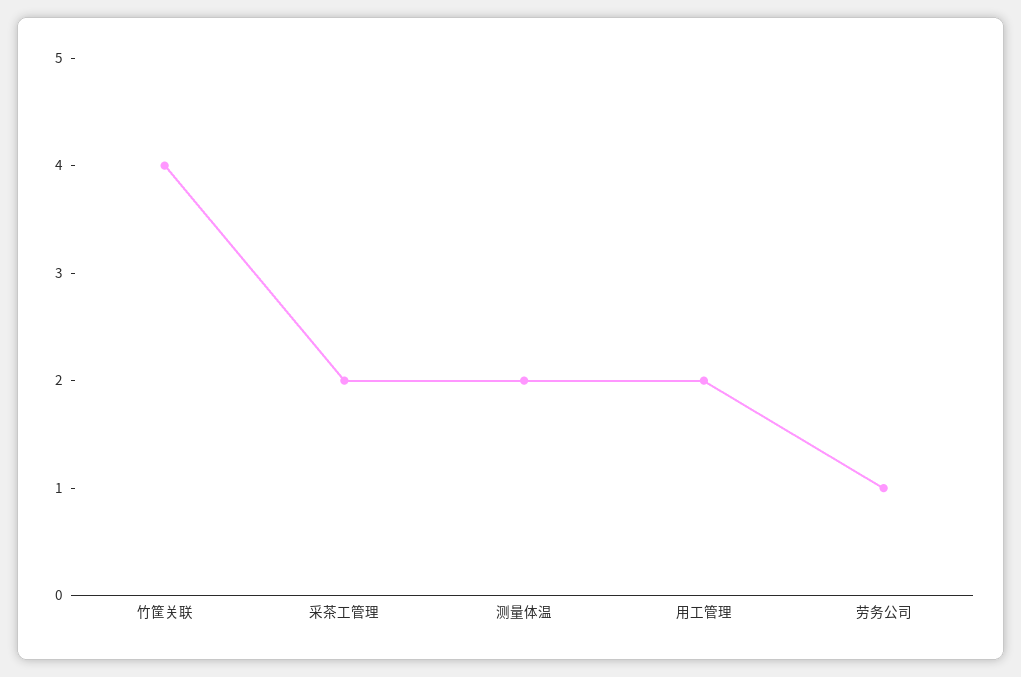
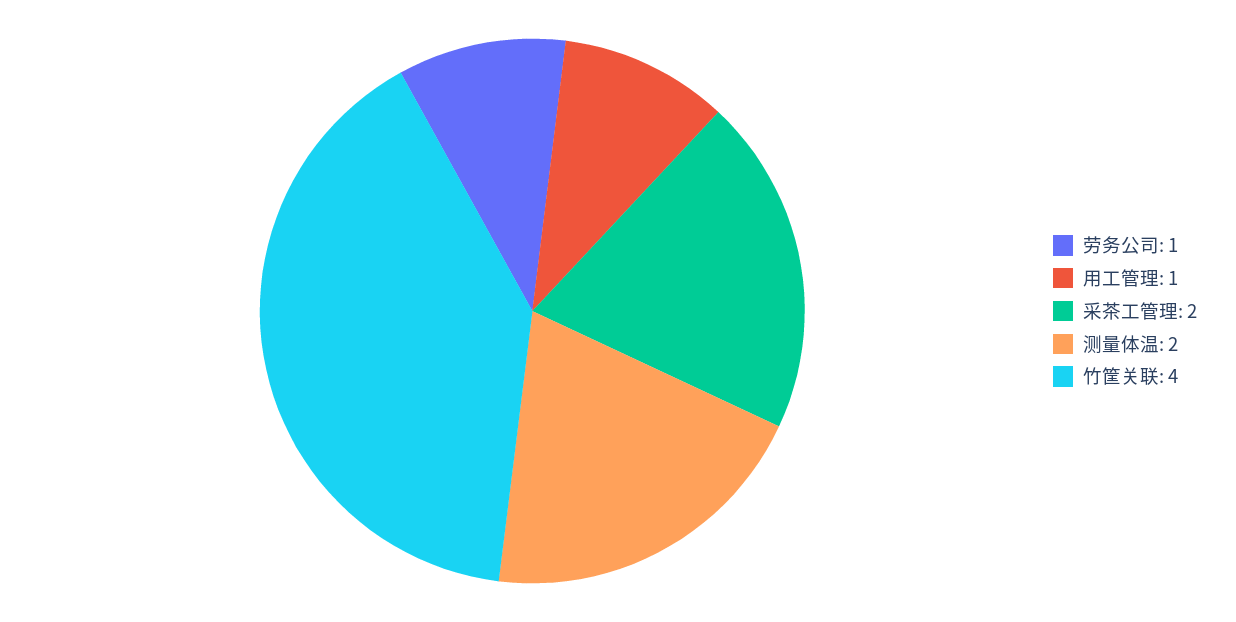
用工管理: 2 -> 1

